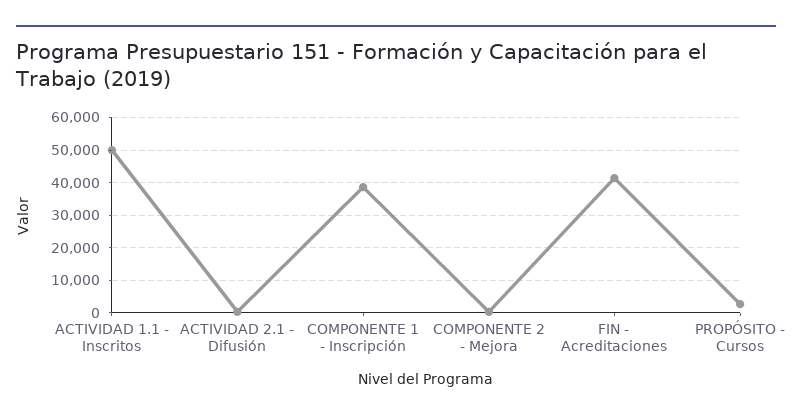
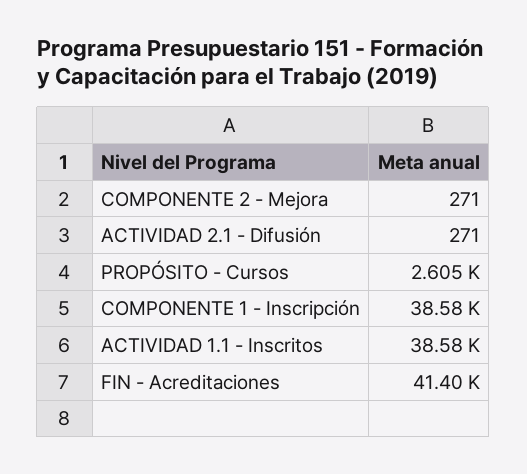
ACTIVIDAD 1.1 - Inscritos: 50000 -> 38580

